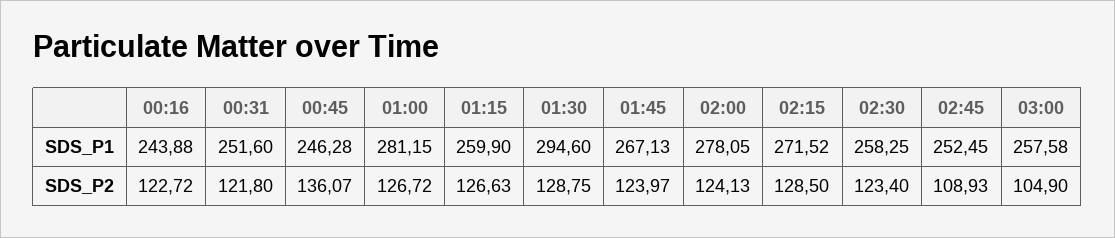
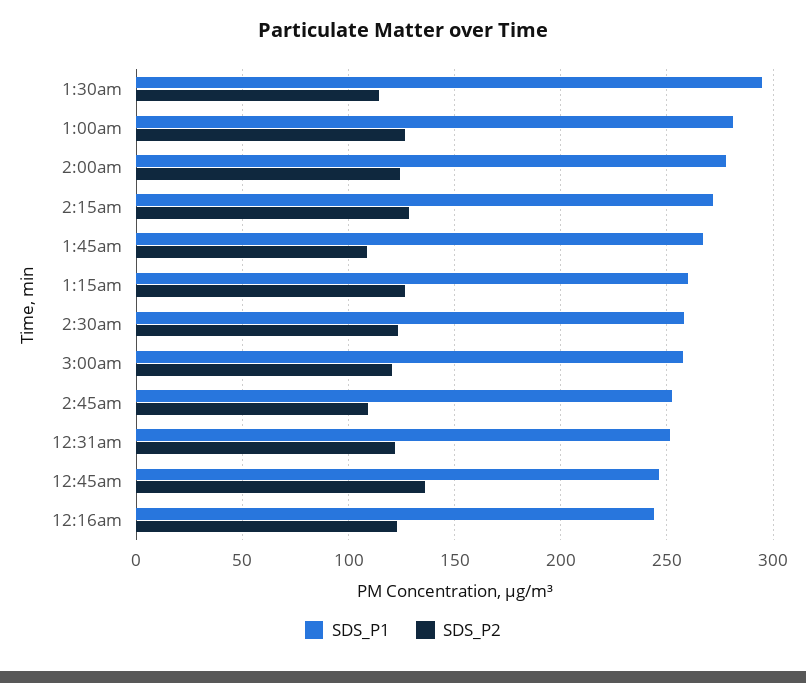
SDS_P2, 01:30: 128.75 -> 115
SDS_P2, 01:45: 123.97 -> 110
SDS_P2, 03:00: 104.9 -> 120

